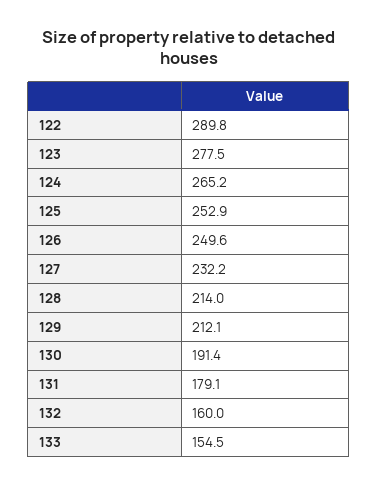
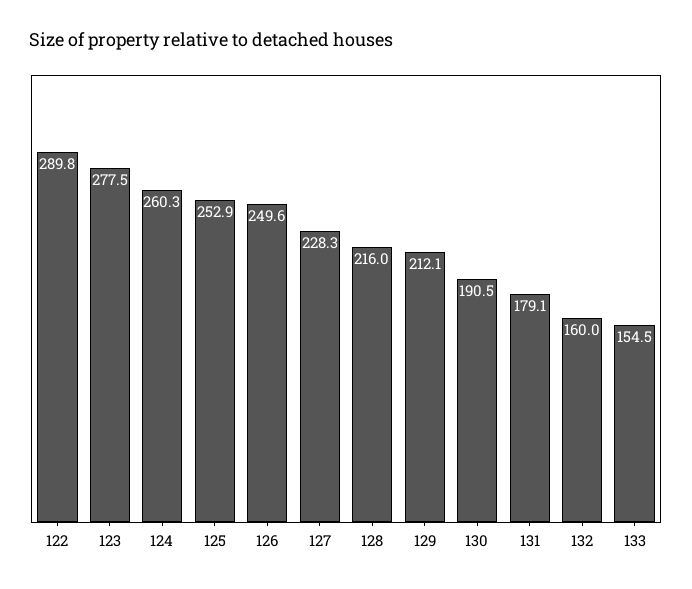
124: 265.2 -> 260.3
127: 232.2 -> 228.3
128: 214 -> 216
130: 191.4 -> 190.5

